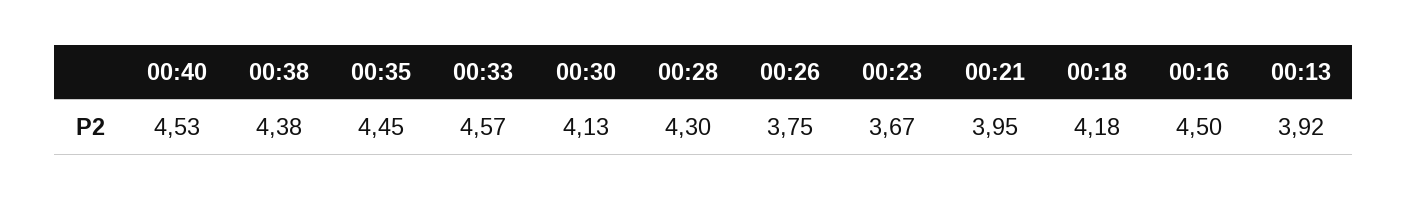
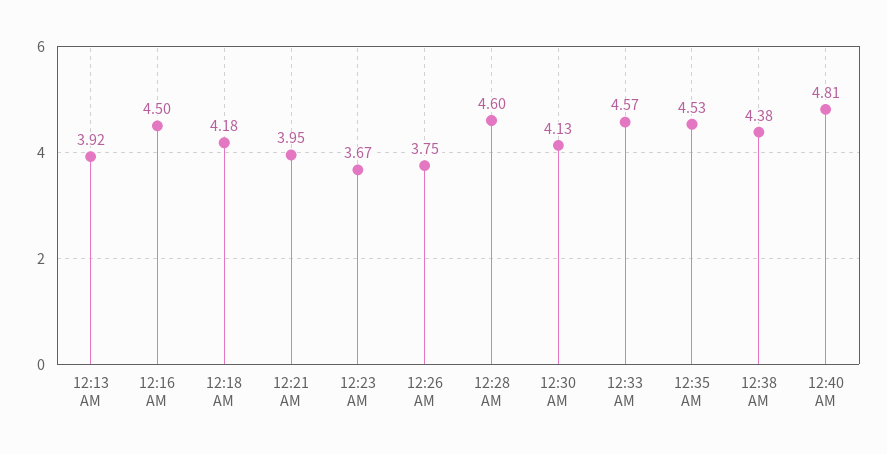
00:40: 4.53 -> 4.81
00:35: 4.45 -> 4.53
00:28: 4.3 -> 4.6

